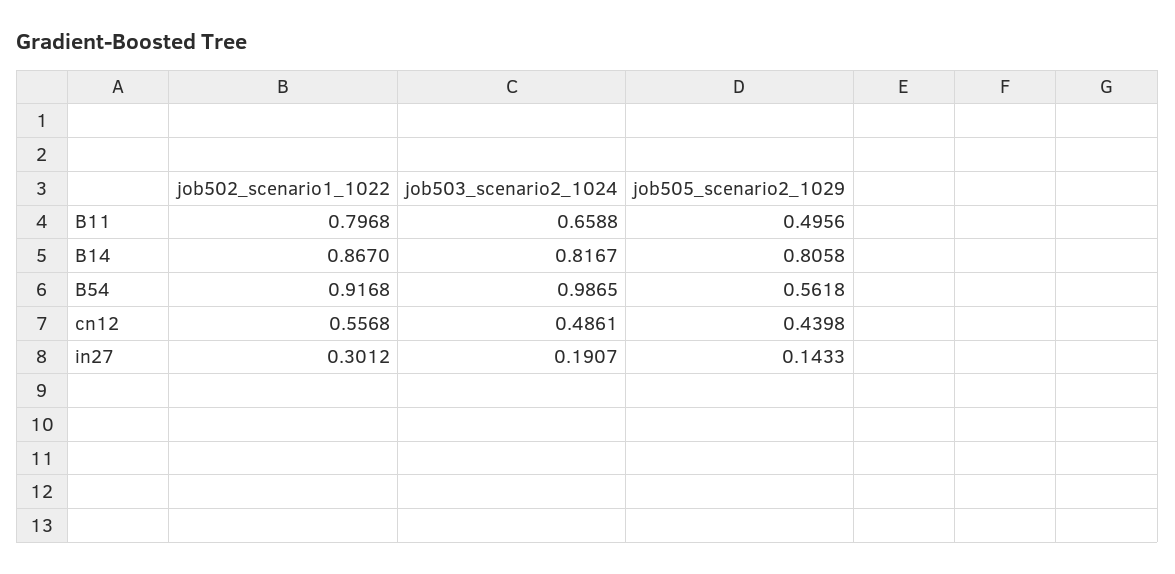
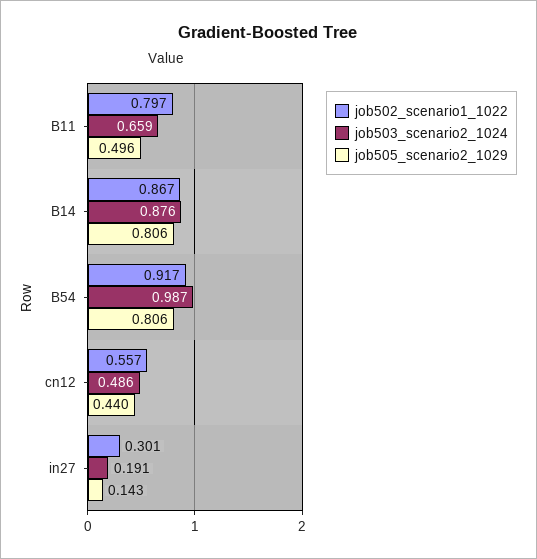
job503_scenario2_1024, B14: 0.8167 -> 0.876
job505_scenario2_1029, B54: 0.5618 -> 0.806

